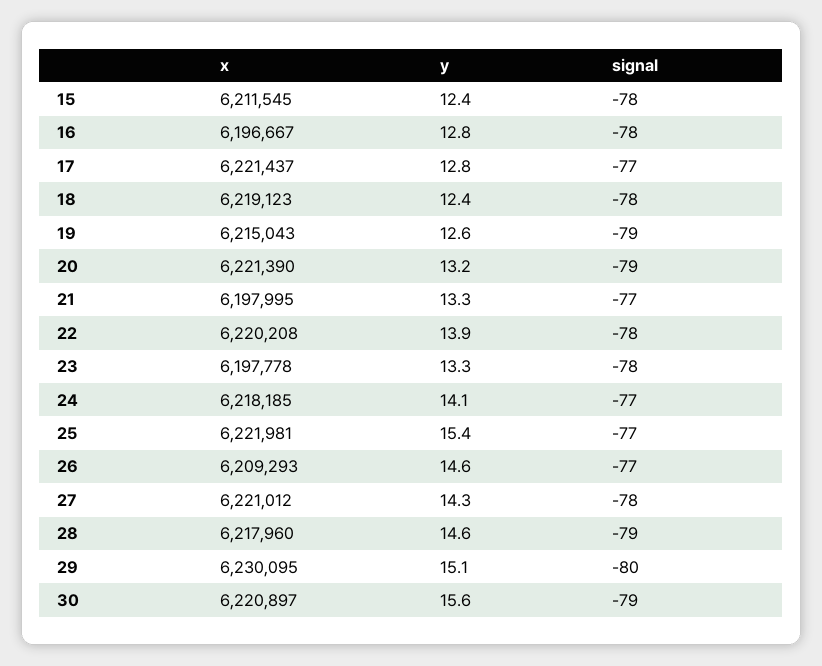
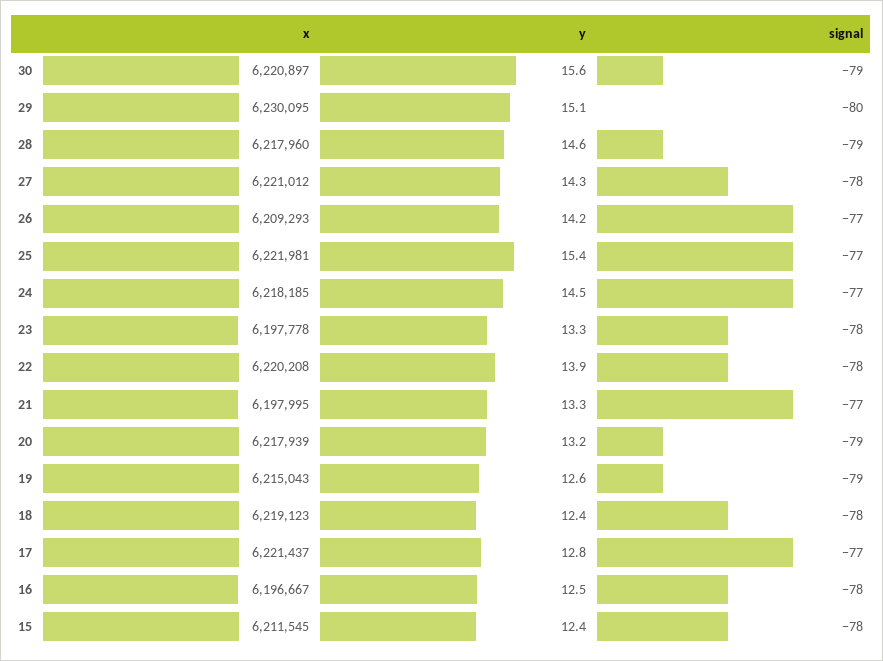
y, 16: 12.8 -> 12.5
x, 20: 6221390 -> 6217939
y, 24: 14.1 -> 14.5
y, 26: 14.6 -> 14.2

